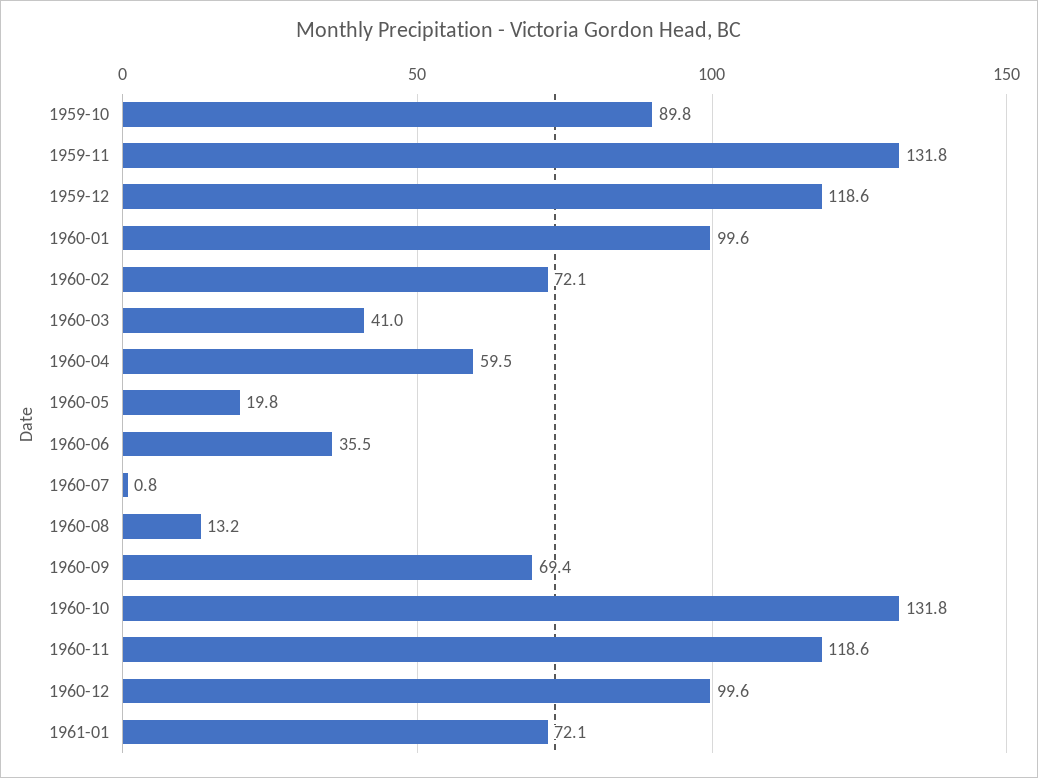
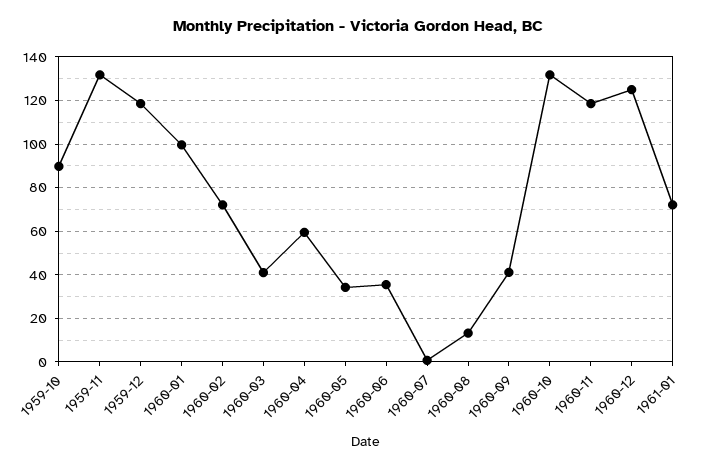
1960-05: 19.8 -> 35
1960-09: 69.4 -> 40
1960-12: 99.6 -> 125

